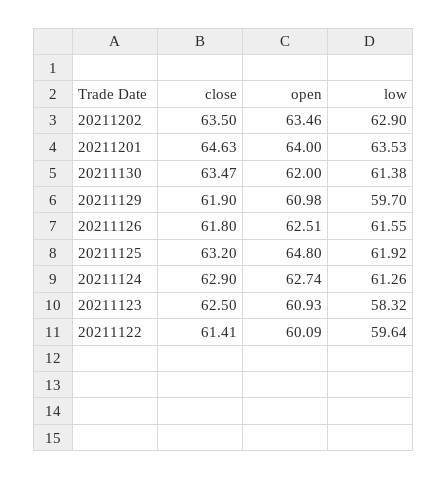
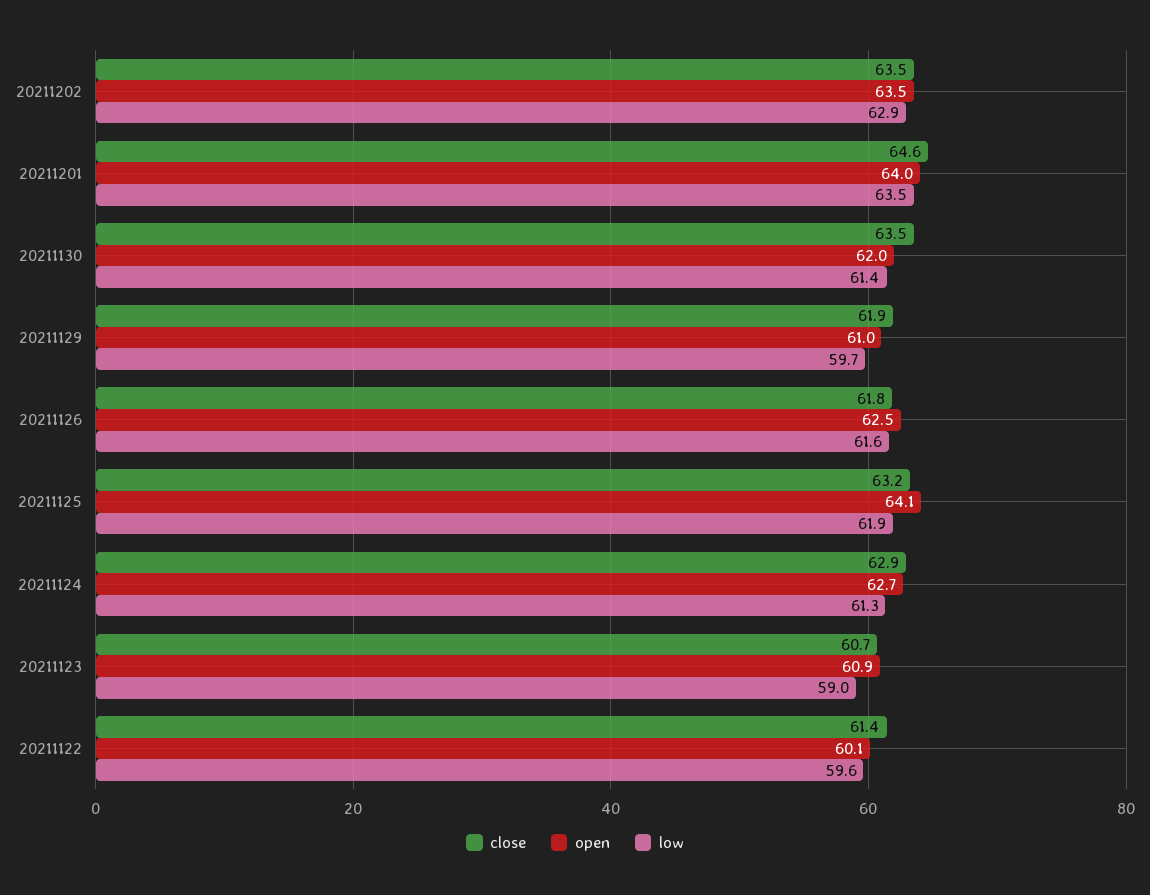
open, 20211125: 64.8 -> 64.1
close, 20211123: 62.5 -> 60.7
low, 20211123: 58.32 -> 59

